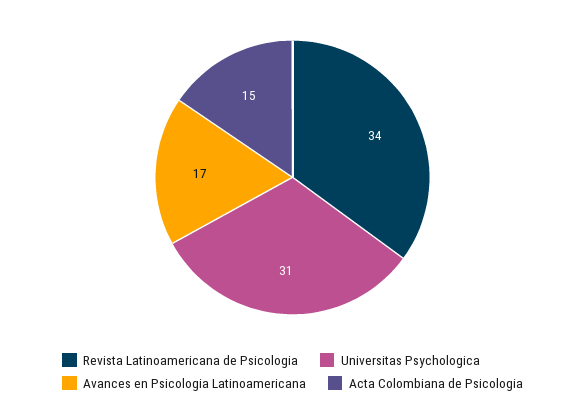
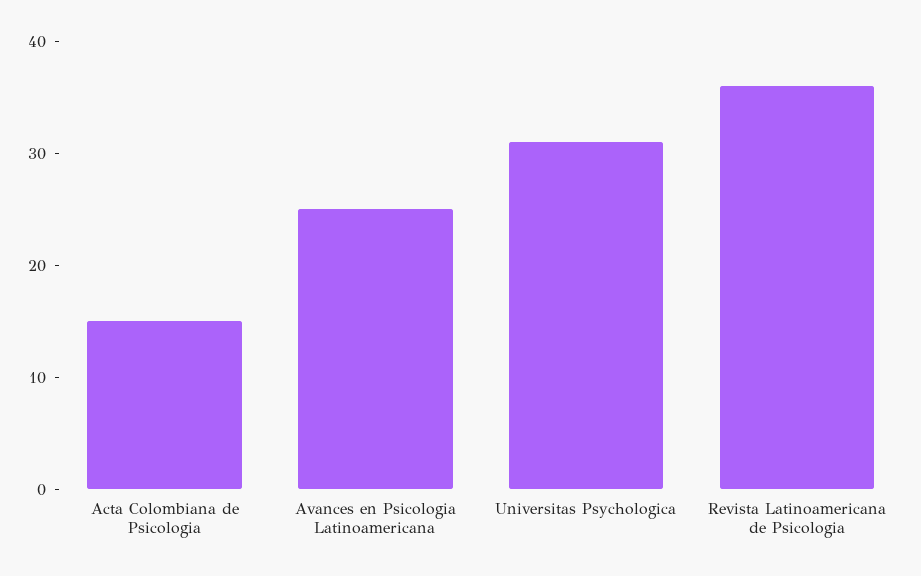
Revista Latinoamericana de Psicologia: 34 -> 36
Avances en Psicologia Latinoamericana: 17 -> 25

